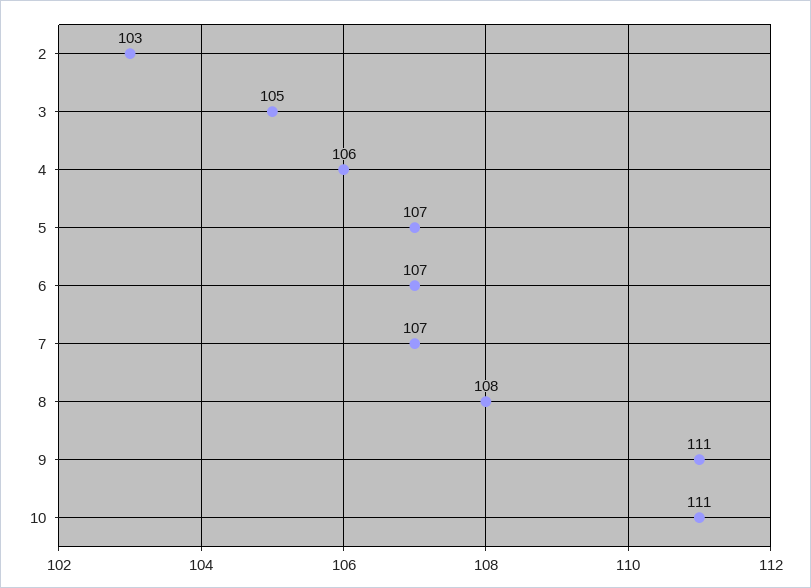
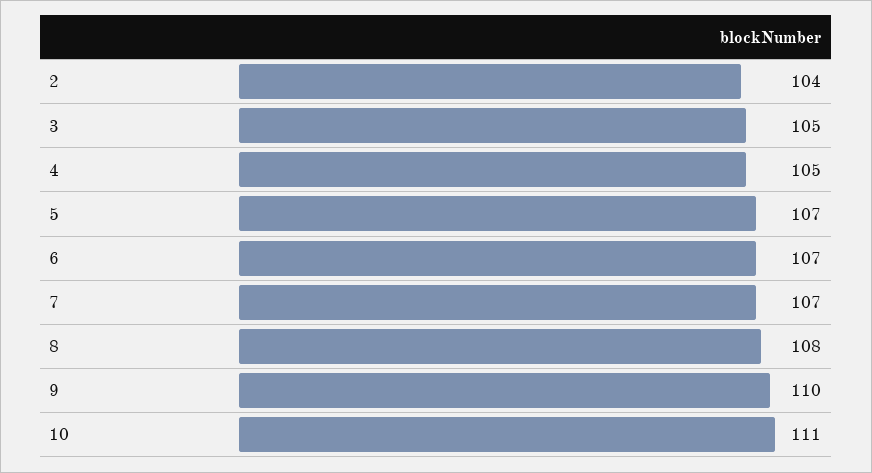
2: 103 -> 104
4: 106 -> 105
9: 111 -> 110

